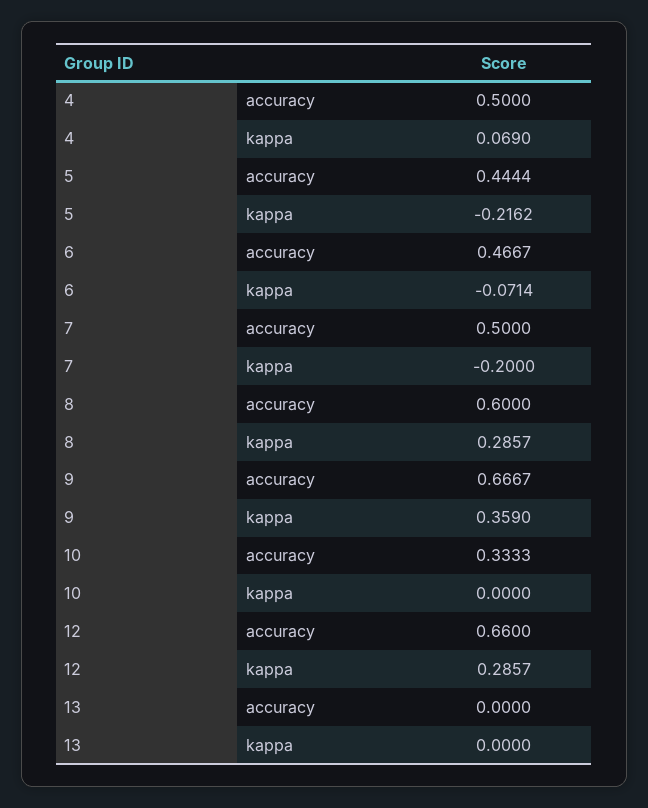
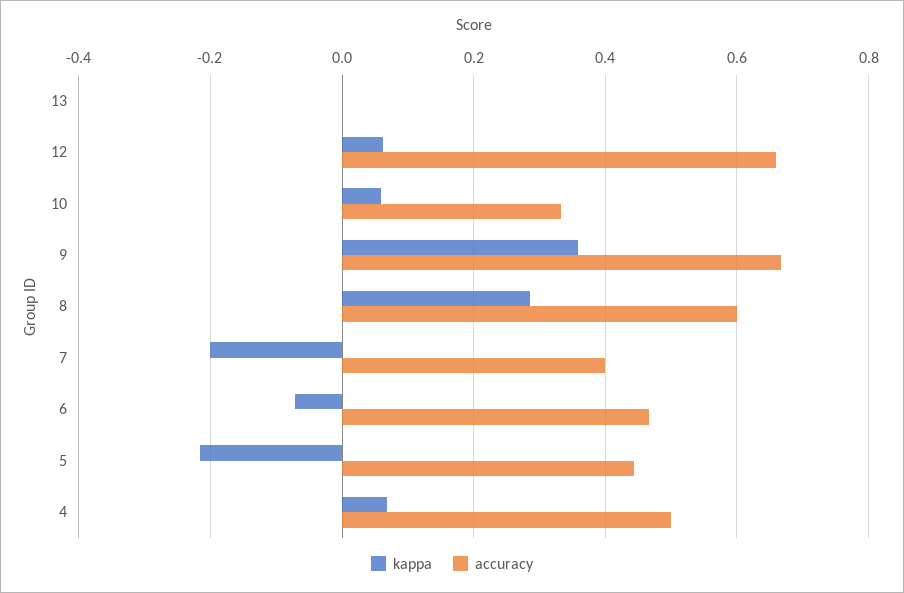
accuracy, 7: 0.5 -> 0.4
kappa, 10: 0 -> 0.06
kappa, 12: 0.2857 -> 0.06

